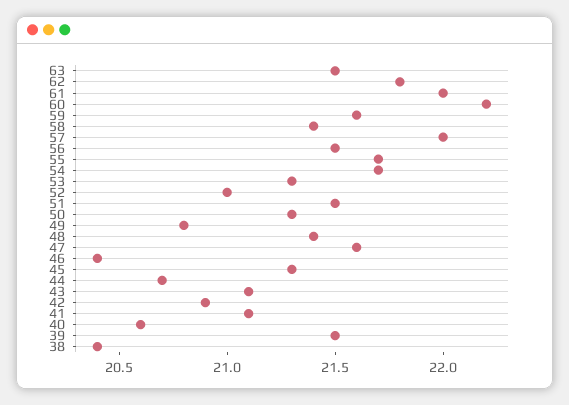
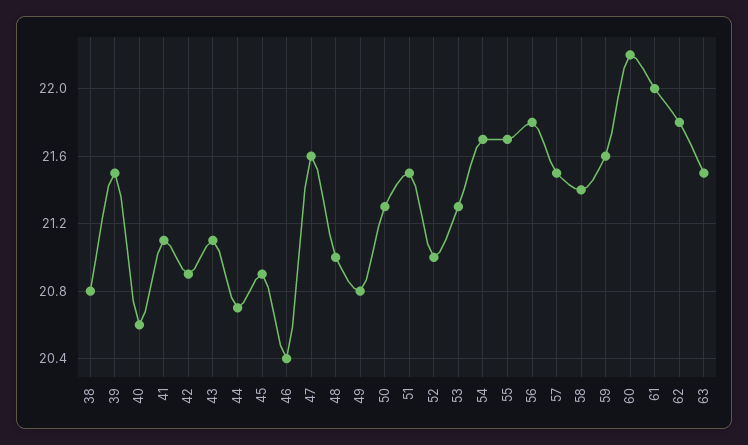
57: 22 -> 21.5
56: 21.5 -> 21.8
48: 21.4 -> 21
45: 21.3 -> 20.9
38: 20.4 -> 20.8

